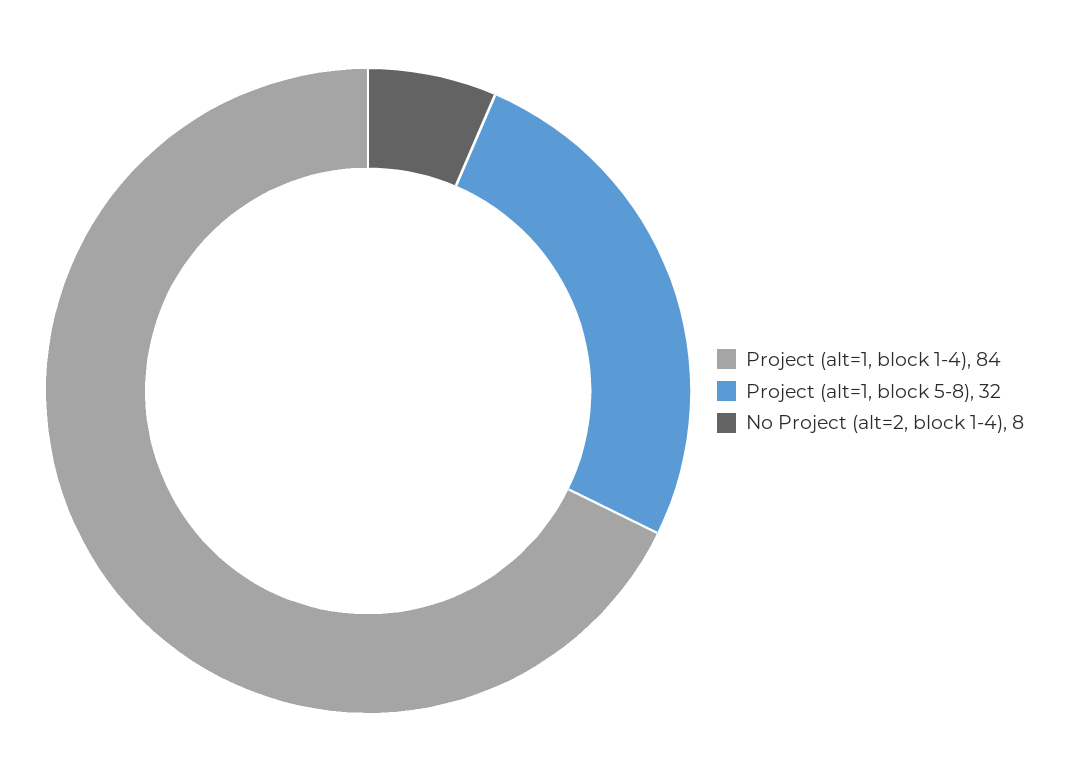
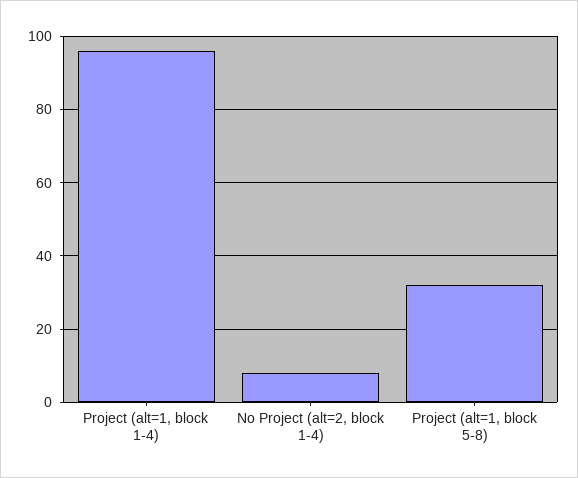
Project (alt=1, block 1-4): 84 -> 95

